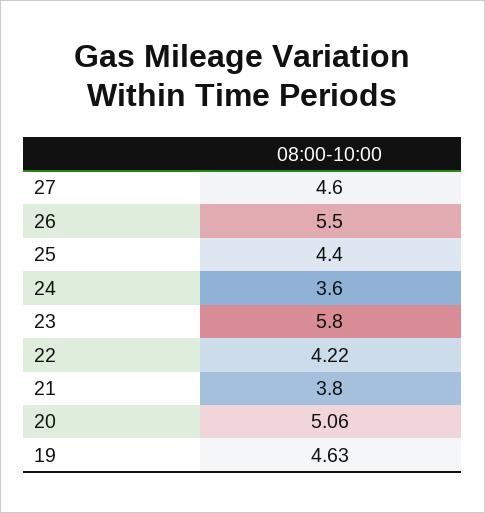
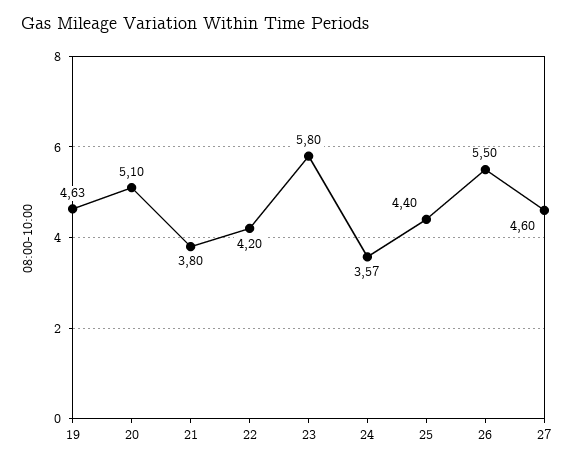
24: 3.6 -> 3.57
22: 4.22 -> 4.2
20: 5.06 -> 5.1

